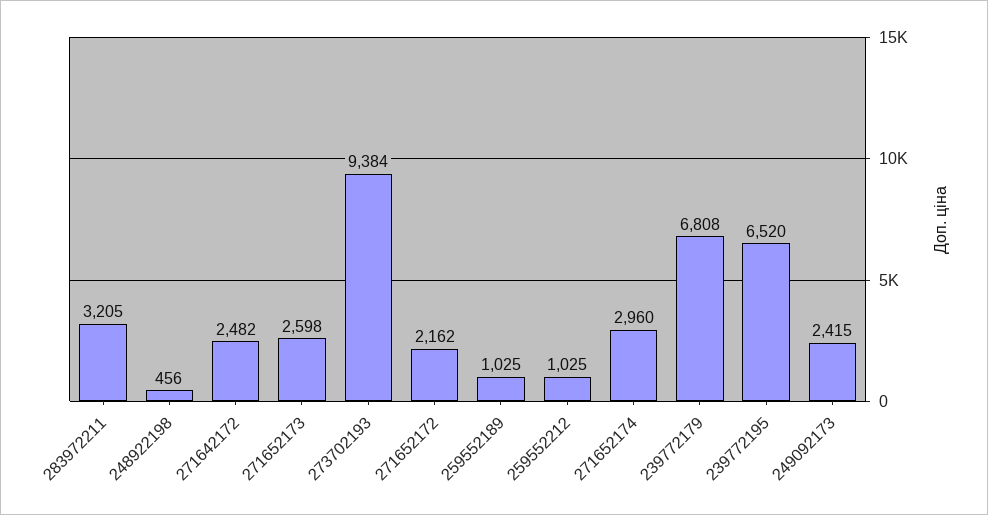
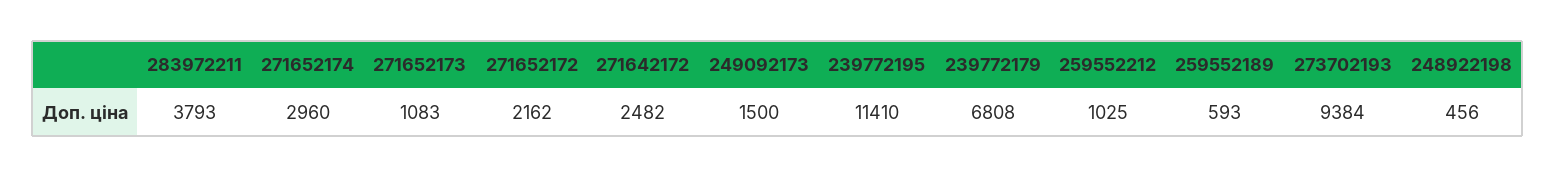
283972211: 3205 -> 3793
271652173: 2598 -> 1083
259552189: 1025 -> 593
239772195: 6520 -> 11410
249092173: 2415 -> 1500

